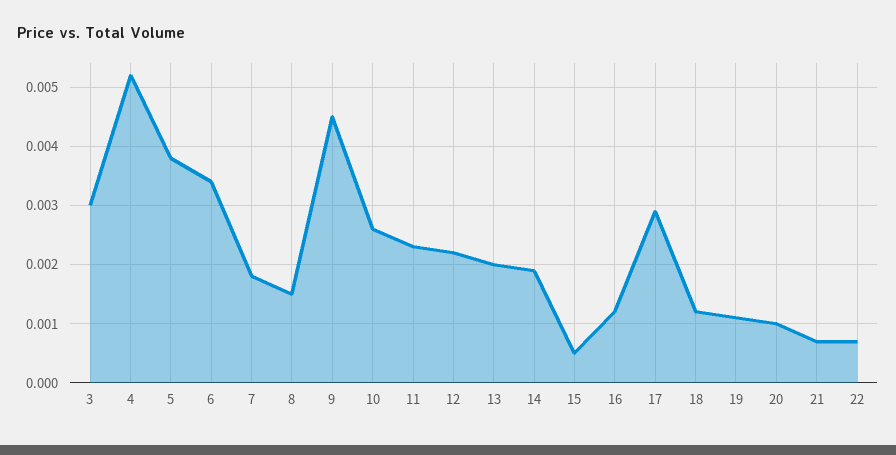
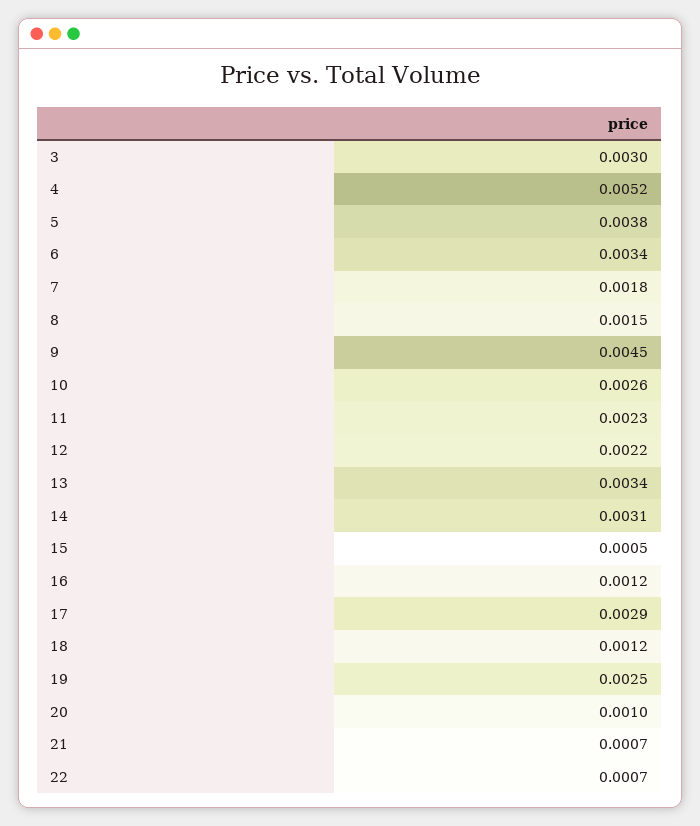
13: 0.002 -> 0.0034
14: 0.002 -> 0.0031
19: 0.001 -> 0.0025

